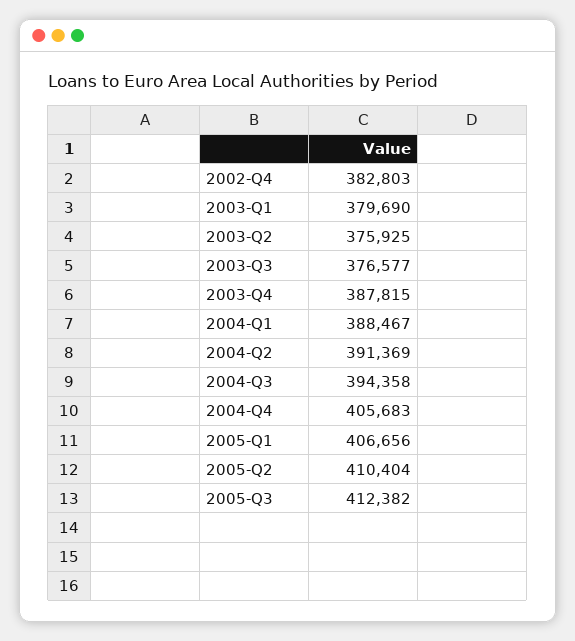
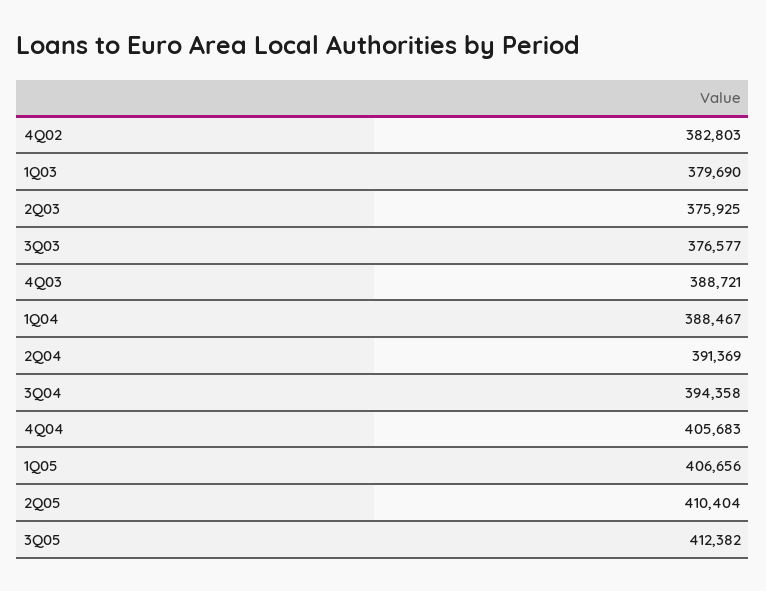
2003-Q4: 387815 -> 388721

